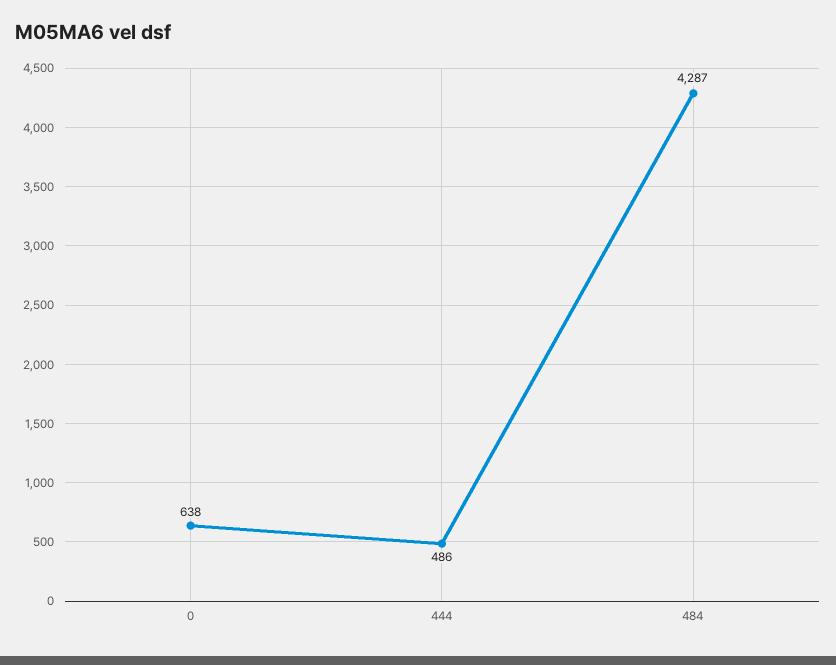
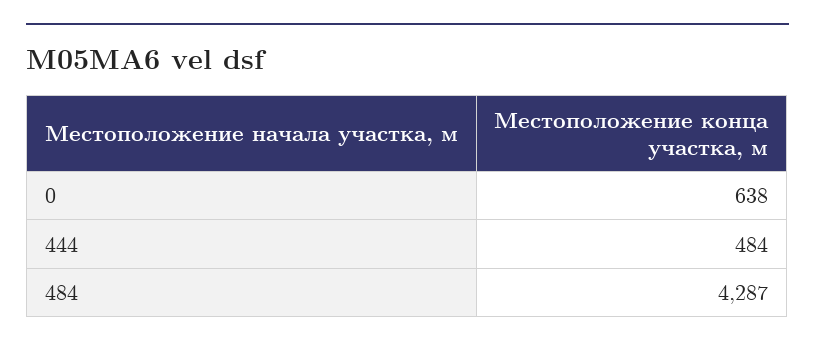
444: 486 -> 484

